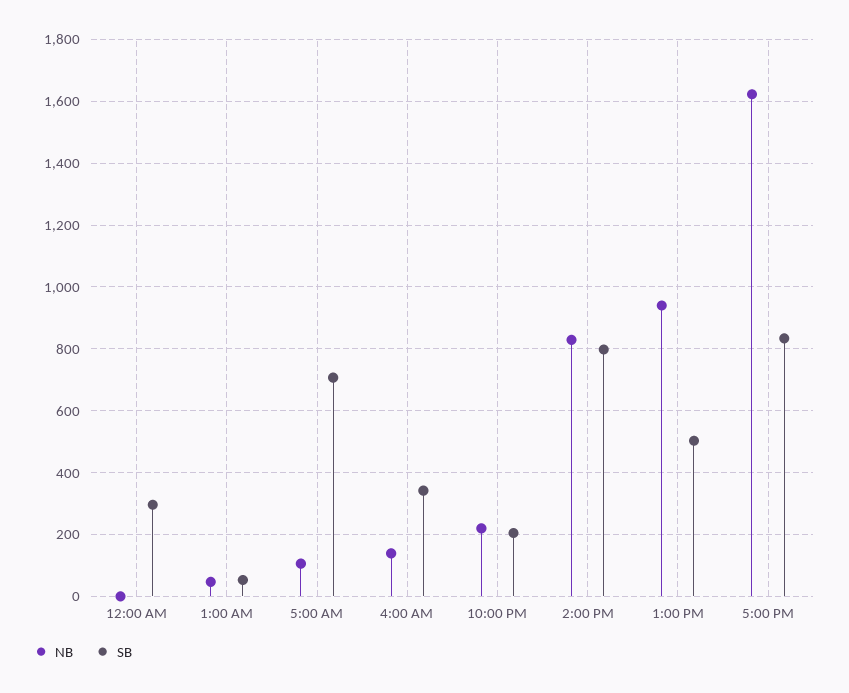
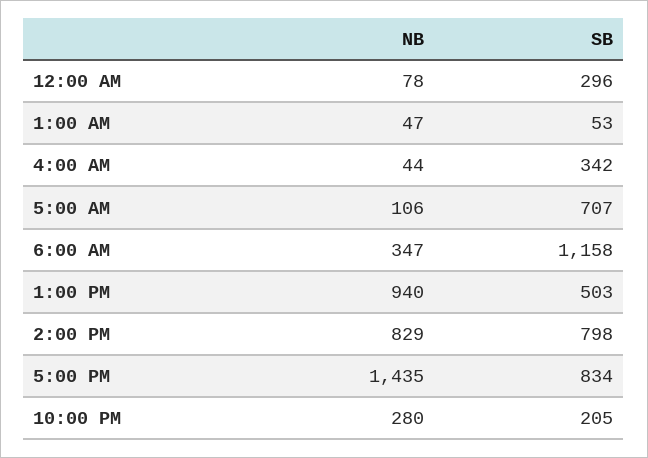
NB, 12:00 AM: 0 -> 78
NB, 4:00 AM: 140 -> 44
NB, 10:00 PM: 220 -> 280
NB, 5:00 PM: 1620 -> 1435
NB, 6:00 AM: none -> 347
SB, 6:00 AM: none -> 1158

